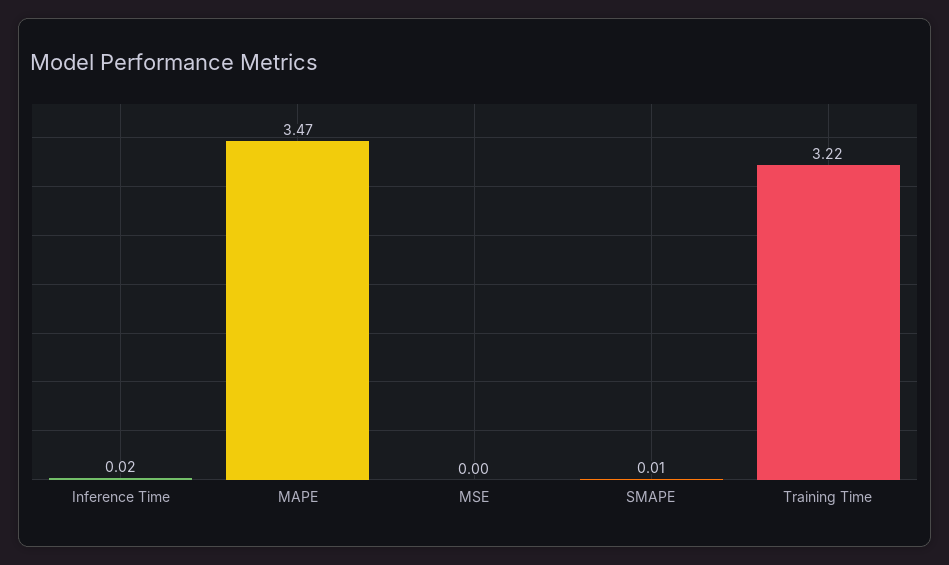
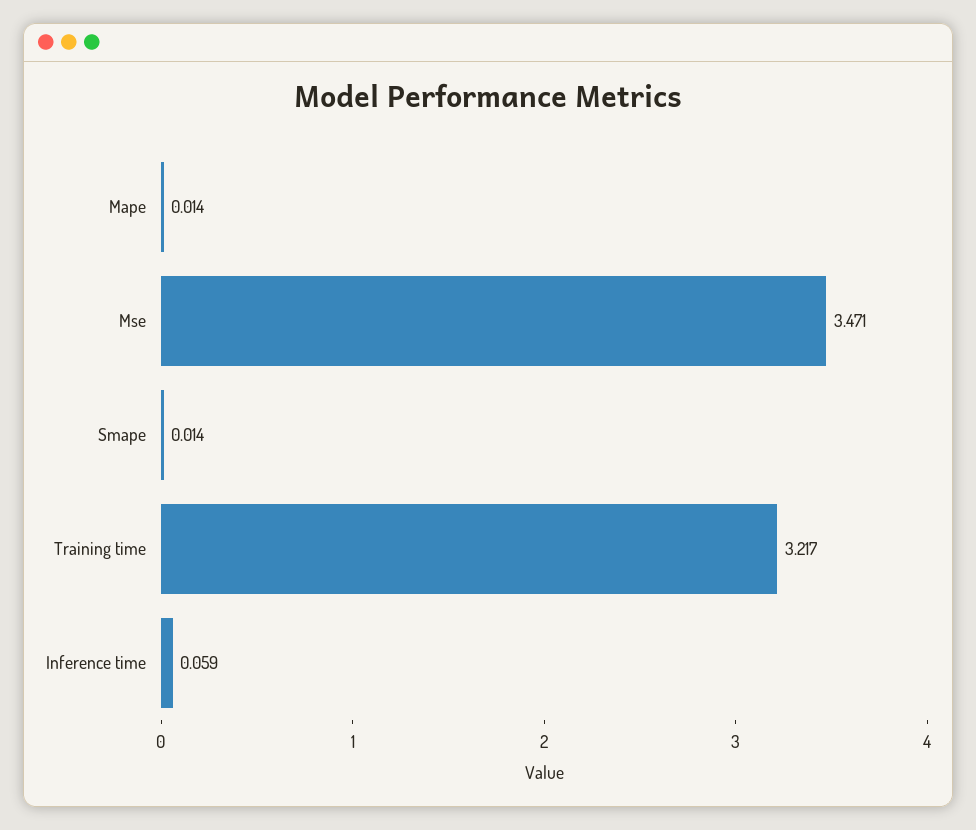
Inference Time: 0.02 -> 0.059
MAPE: 3.47 -> 0.014
MSE: 0 -> 3.471

